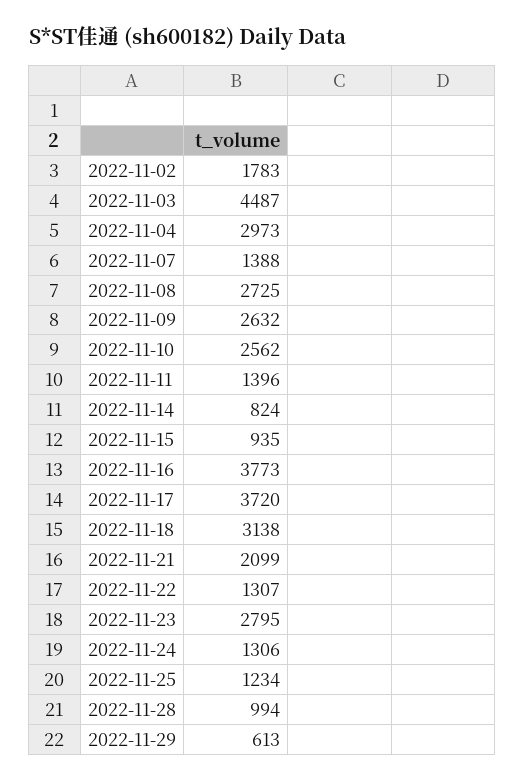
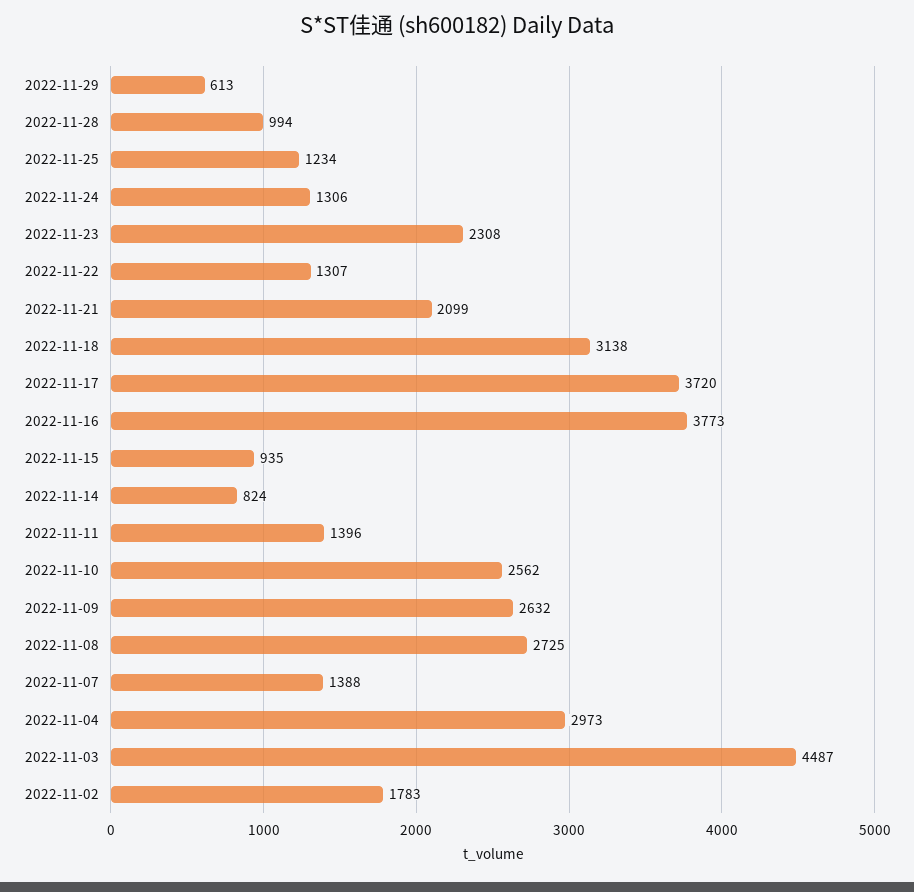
2022-11-23: 2795 -> 2308

